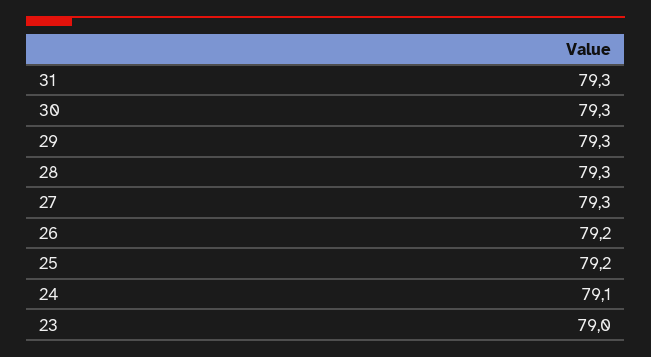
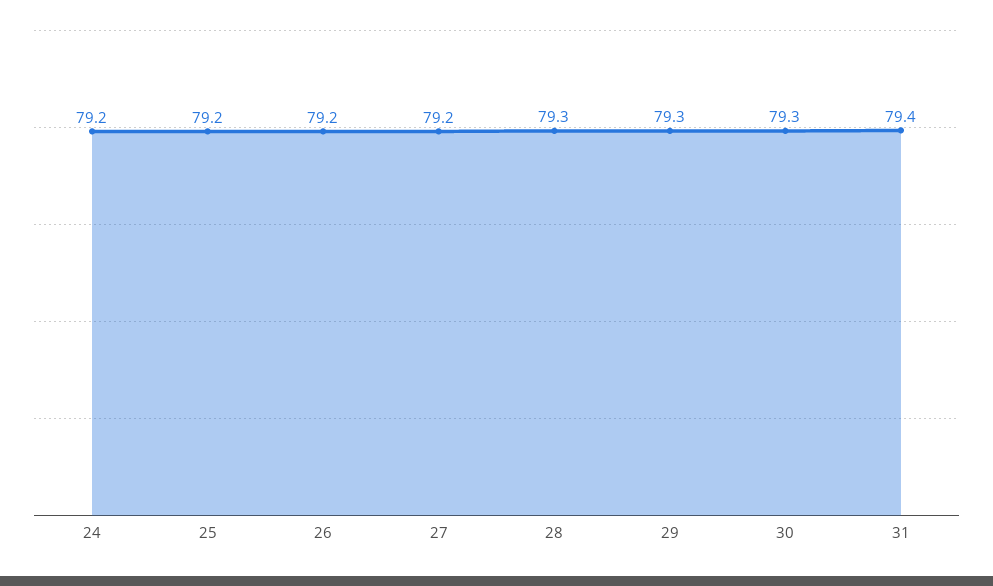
31: 79.3 -> 79.4
27: 79.3 -> 79.2
24: 79.1 -> 79.2
23: 79 -> none

